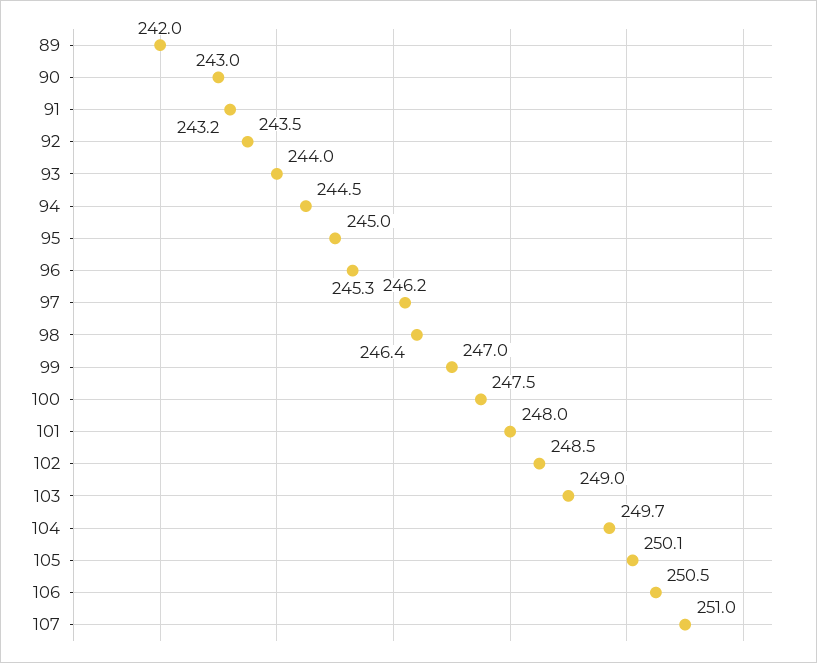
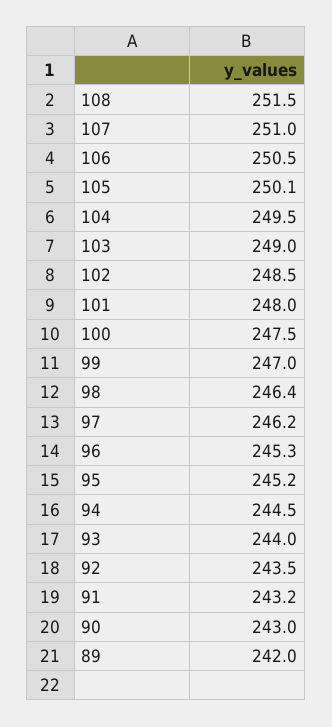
95: 245 -> 245.2
104: 249.7 -> 249.5
108: none -> 251.5

